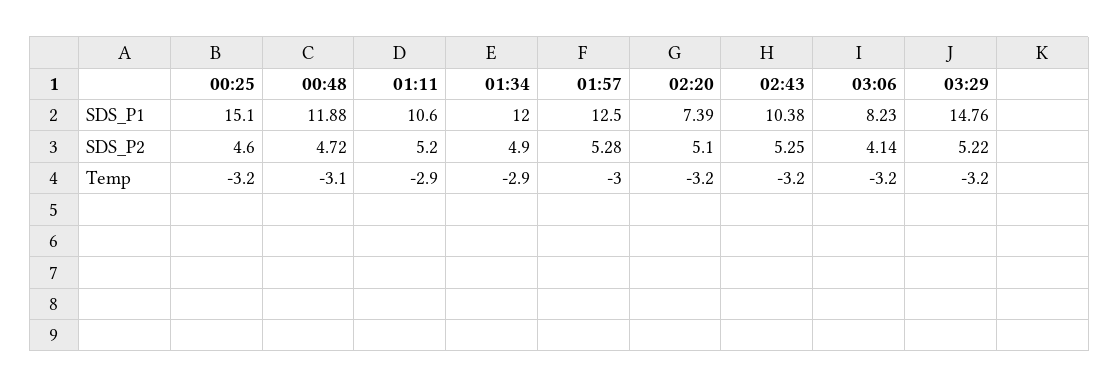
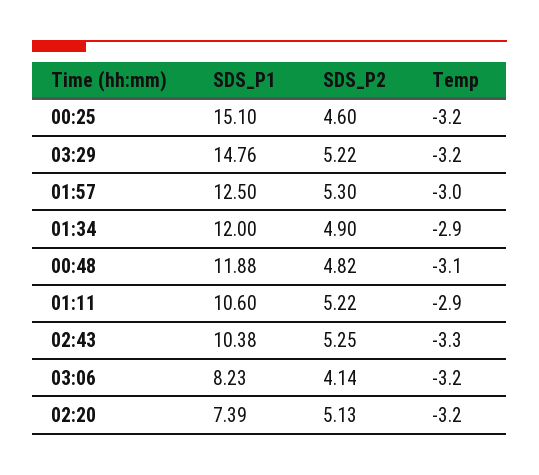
00:48, SDS_P2: 4.72 -> 4.82
01:11, SDS_P2: 5.2 -> 5.22
01:57, SDS_P2: 5.28 -> 5.3
02:20, SDS_P2: 5.1 -> 5.13
02:43, Temp: -3.2 -> -3.3

